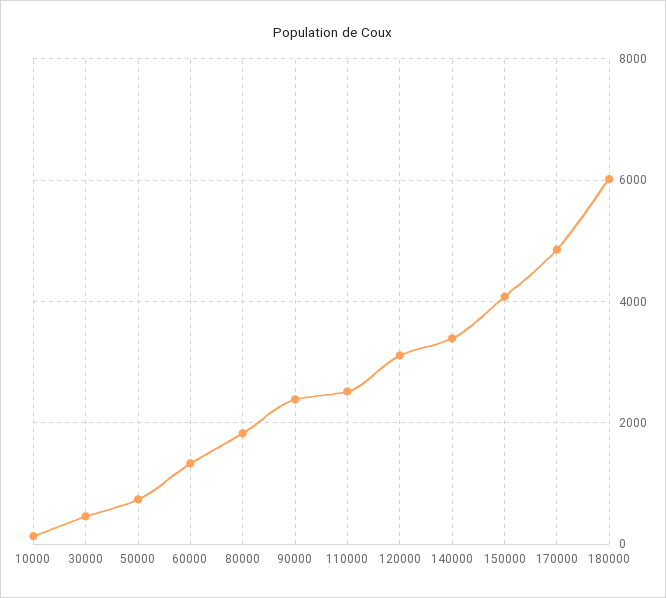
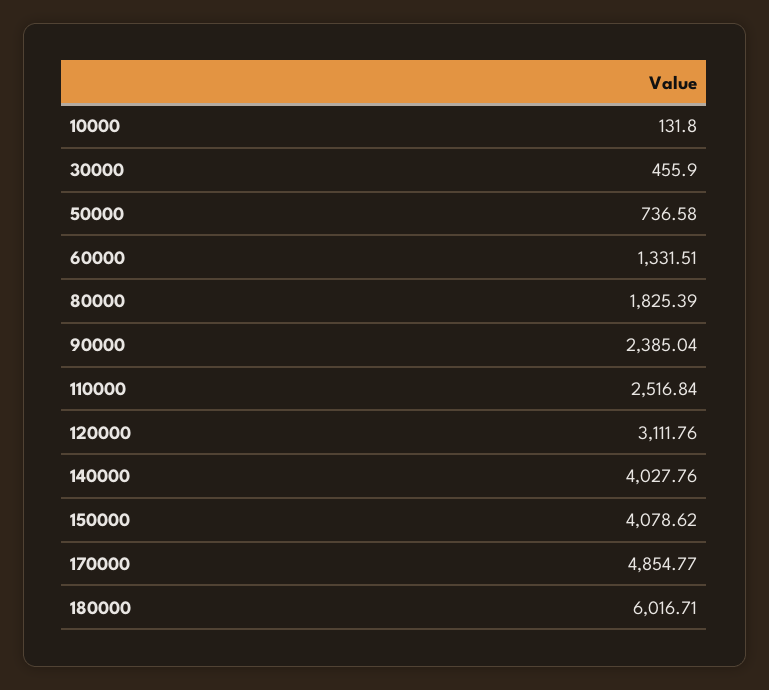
140000: 3400 -> 4027.76

